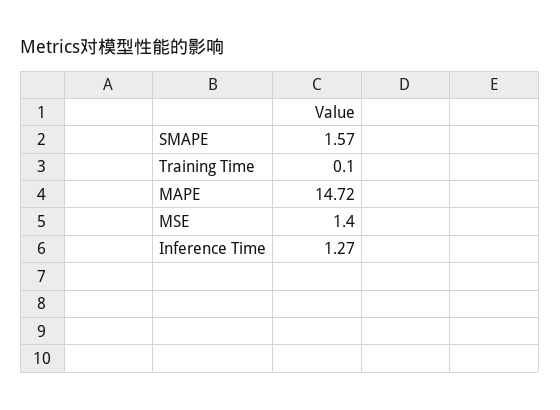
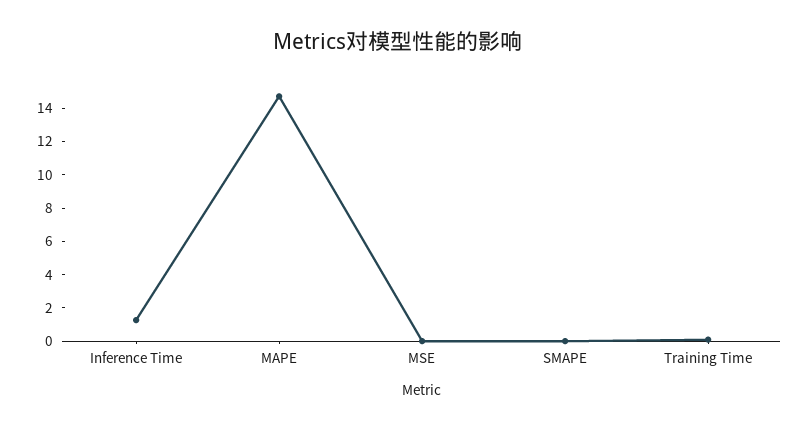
SMAPE: 1.57 -> 0
MSE: 1.4 -> 0

